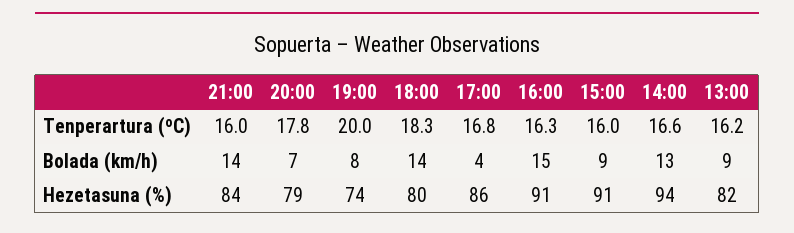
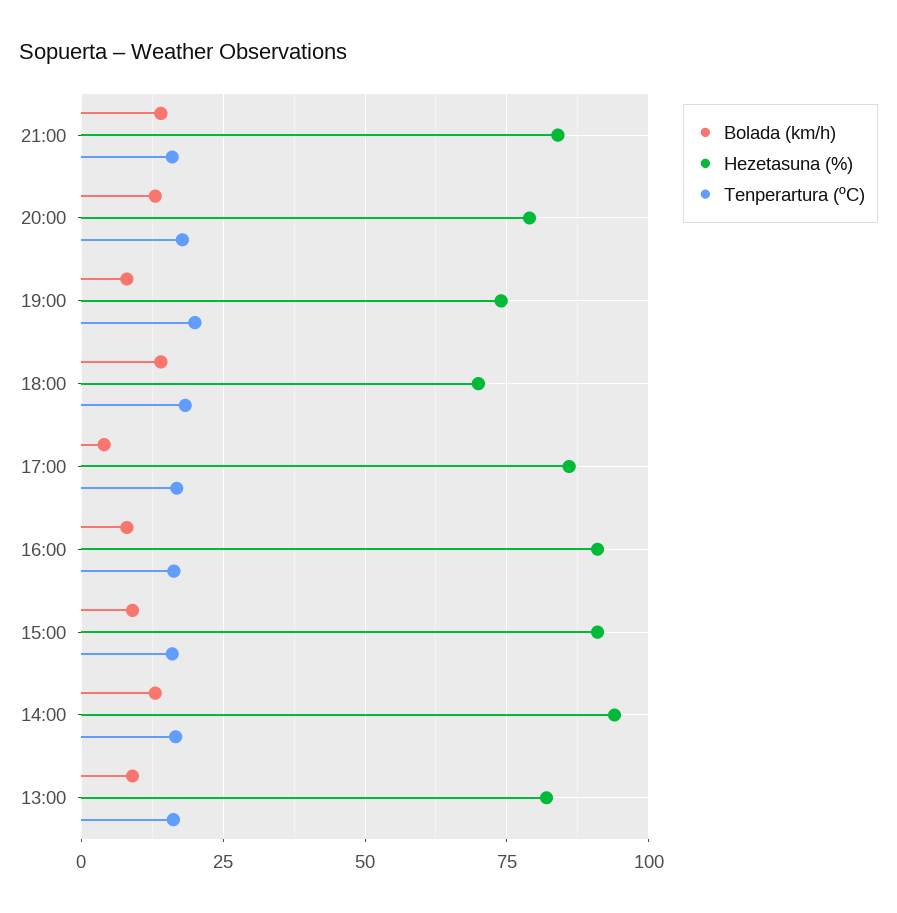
Bolada (km/h), 20:00: 7 -> 12.5
Bolada (km/h), 16:00: 15 -> 7.5
Hezetasuna (%), 18:00: 80 -> 70

